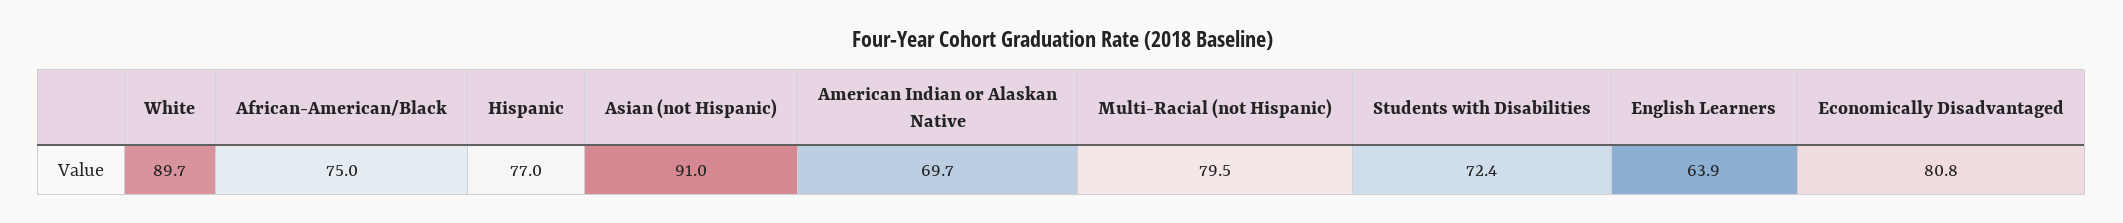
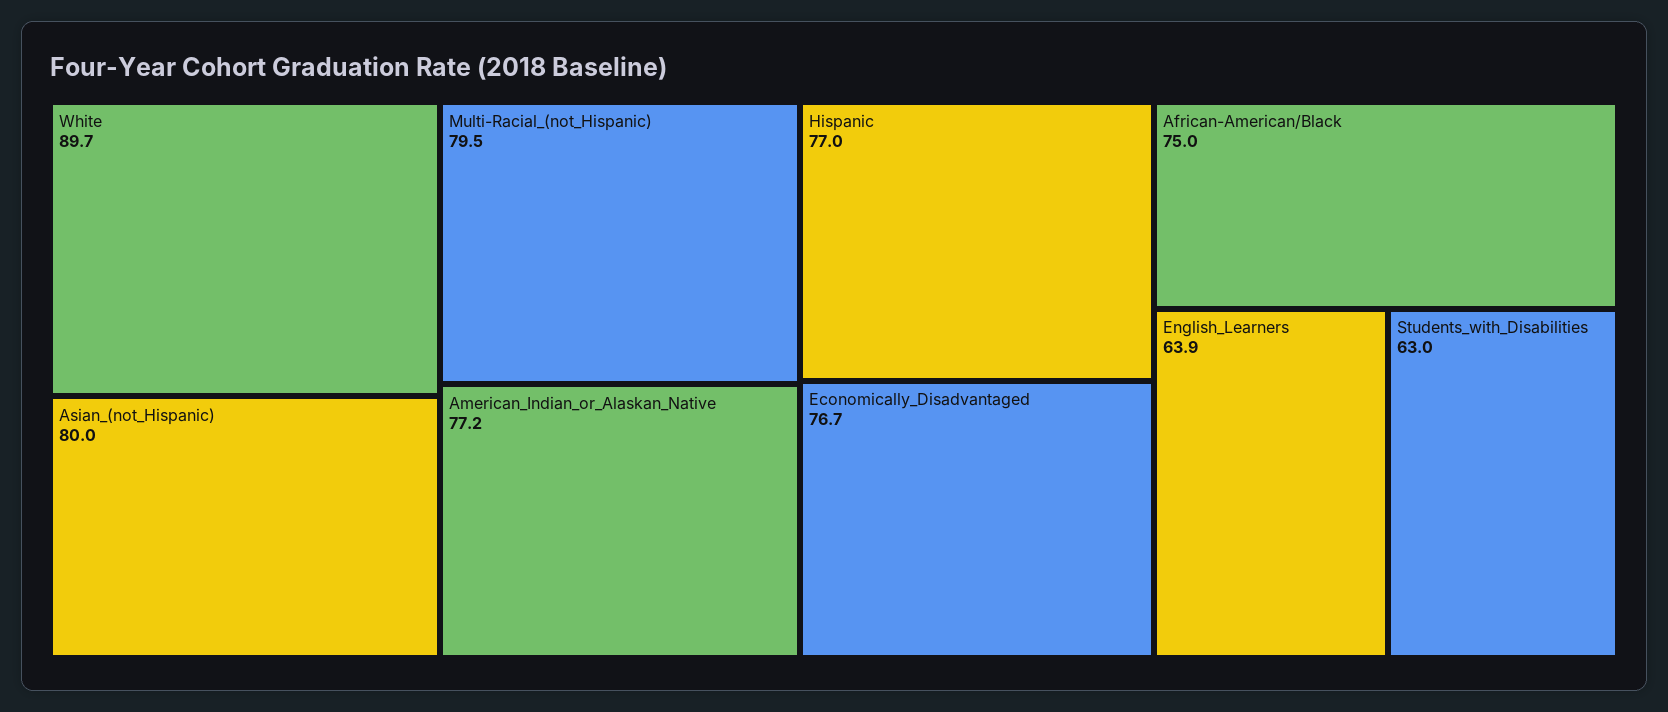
Asian (not Hispanic): 91 -> 80
American Indian or Alaskan Native: 69.7 -> 77.2
Students with Disabilities: 72.4 -> 63
Economically Disadvantaged: 80.8 -> 76.7

